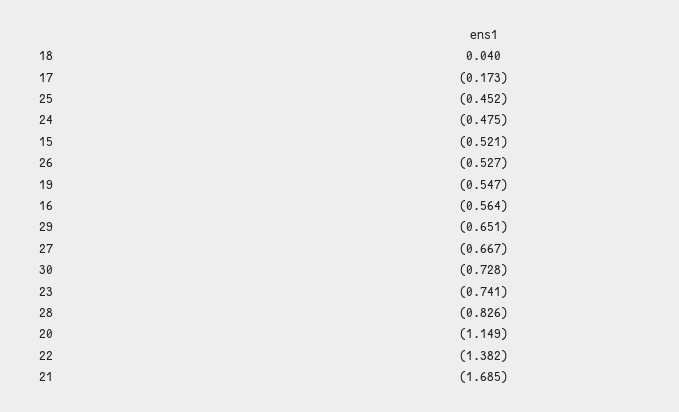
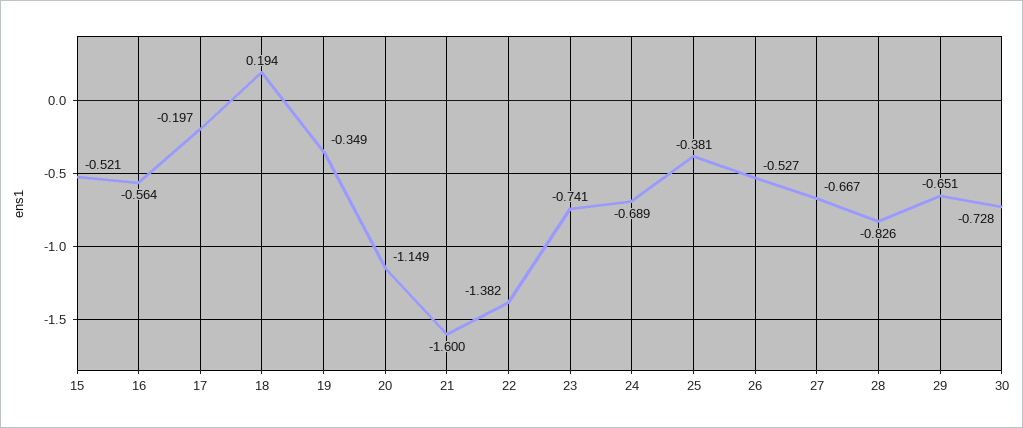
18: 0.04 -> 0.194
17: -0.173 -> -0.197
25: -0.452 -> -0.381
24: -0.475 -> -0.689
19: -0.547 -> -0.349
21: -1.685 -> -1.6

